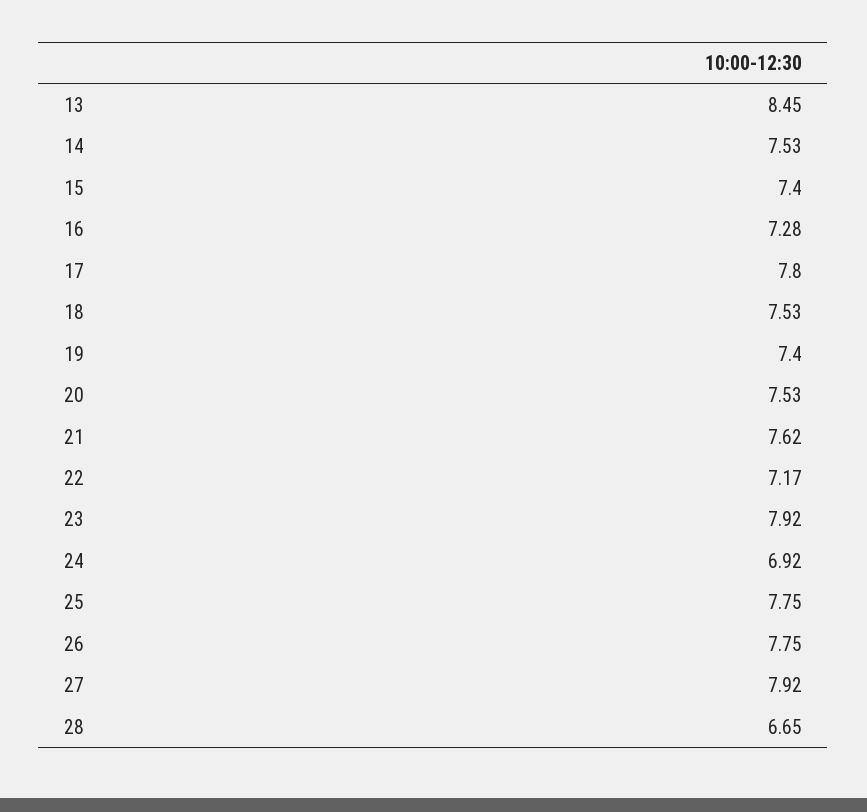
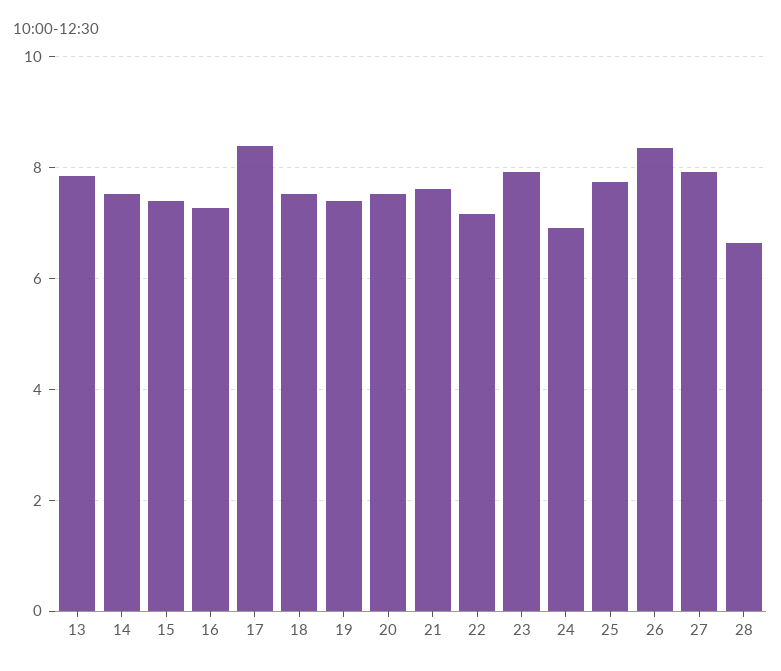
13: 8.45 -> 7.8
17: 7.8 -> 8.4
26: 7.75 -> 8.4

